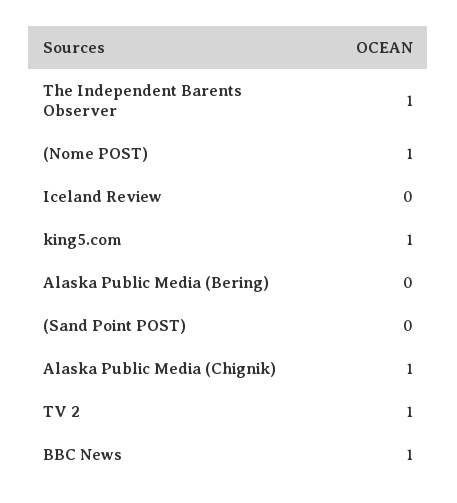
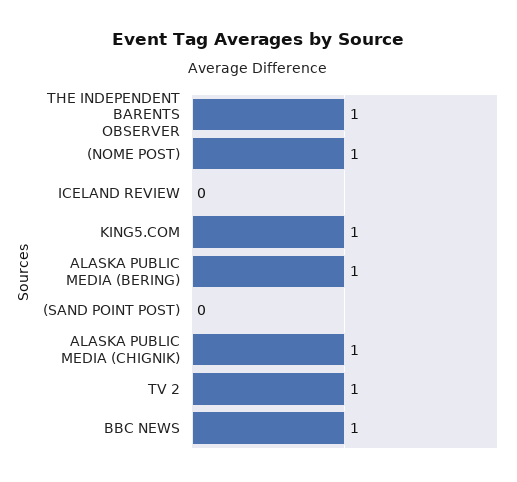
Alaska Public Media (Bering): 0 -> 1

